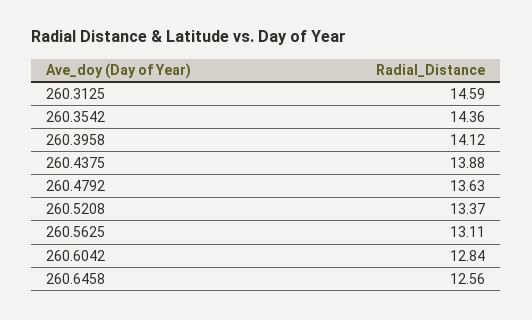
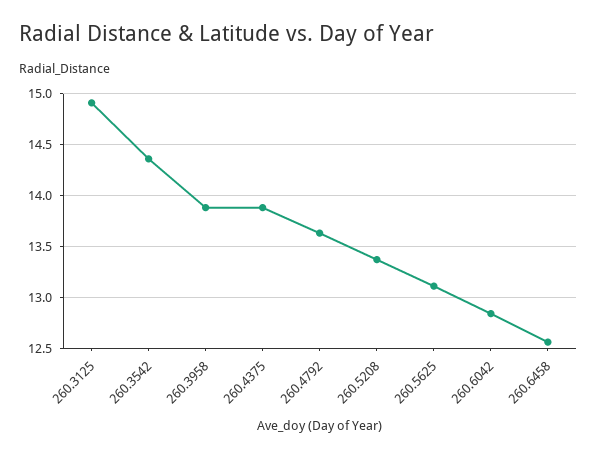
260.3125: 14.59 -> 14.9
260.3958: 14.12 -> 13.9

